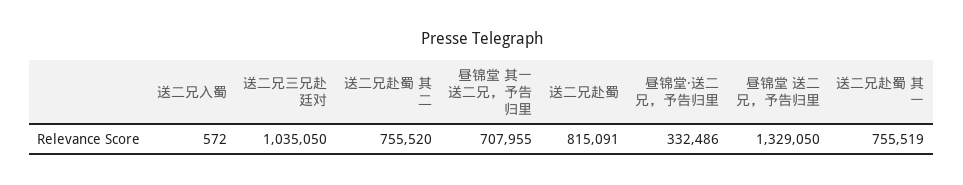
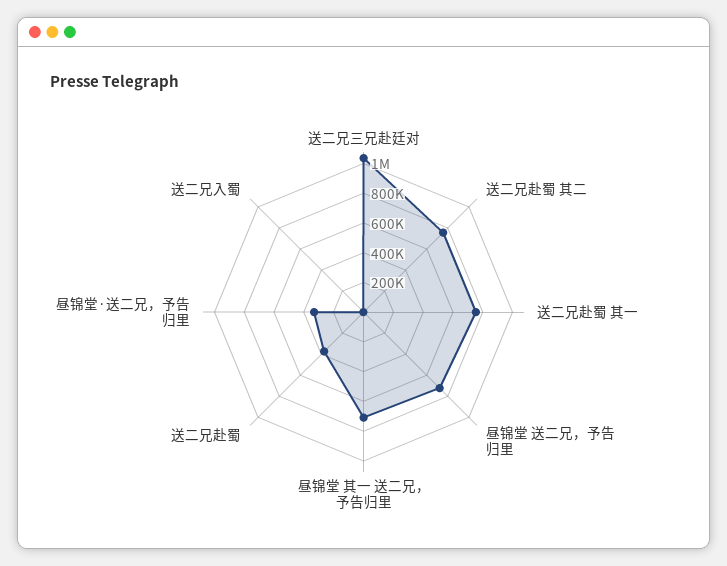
送二兄赴蜀: 815091 -> 400000
昼锦堂 送二兄，予告归里: 1329050 -> 700000

